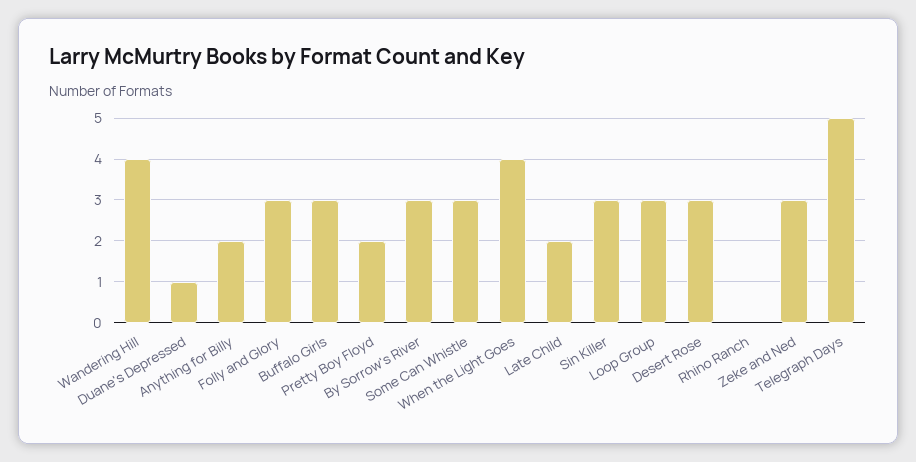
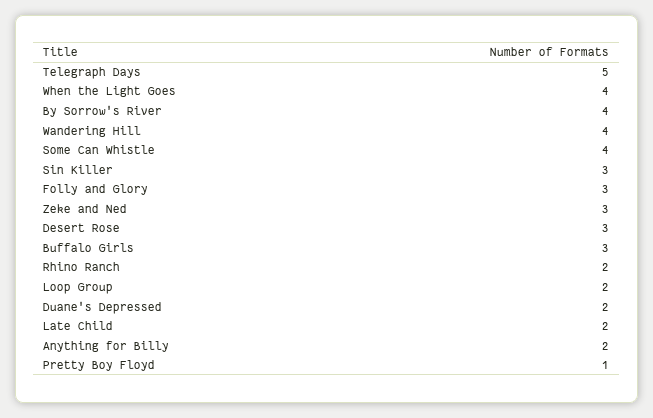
Duane's Depressed: 1 -> 2
Pretty Boy Floyd: 2 -> 1
By Sorrow's River: 3 -> 4
Some Can Whistle: 3 -> 4
Loop Group: 3 -> 2
Rhino Ranch: 0 -> 2

